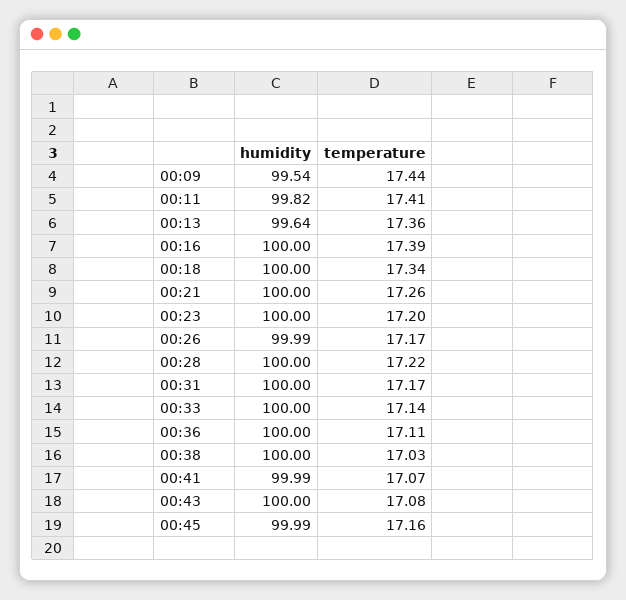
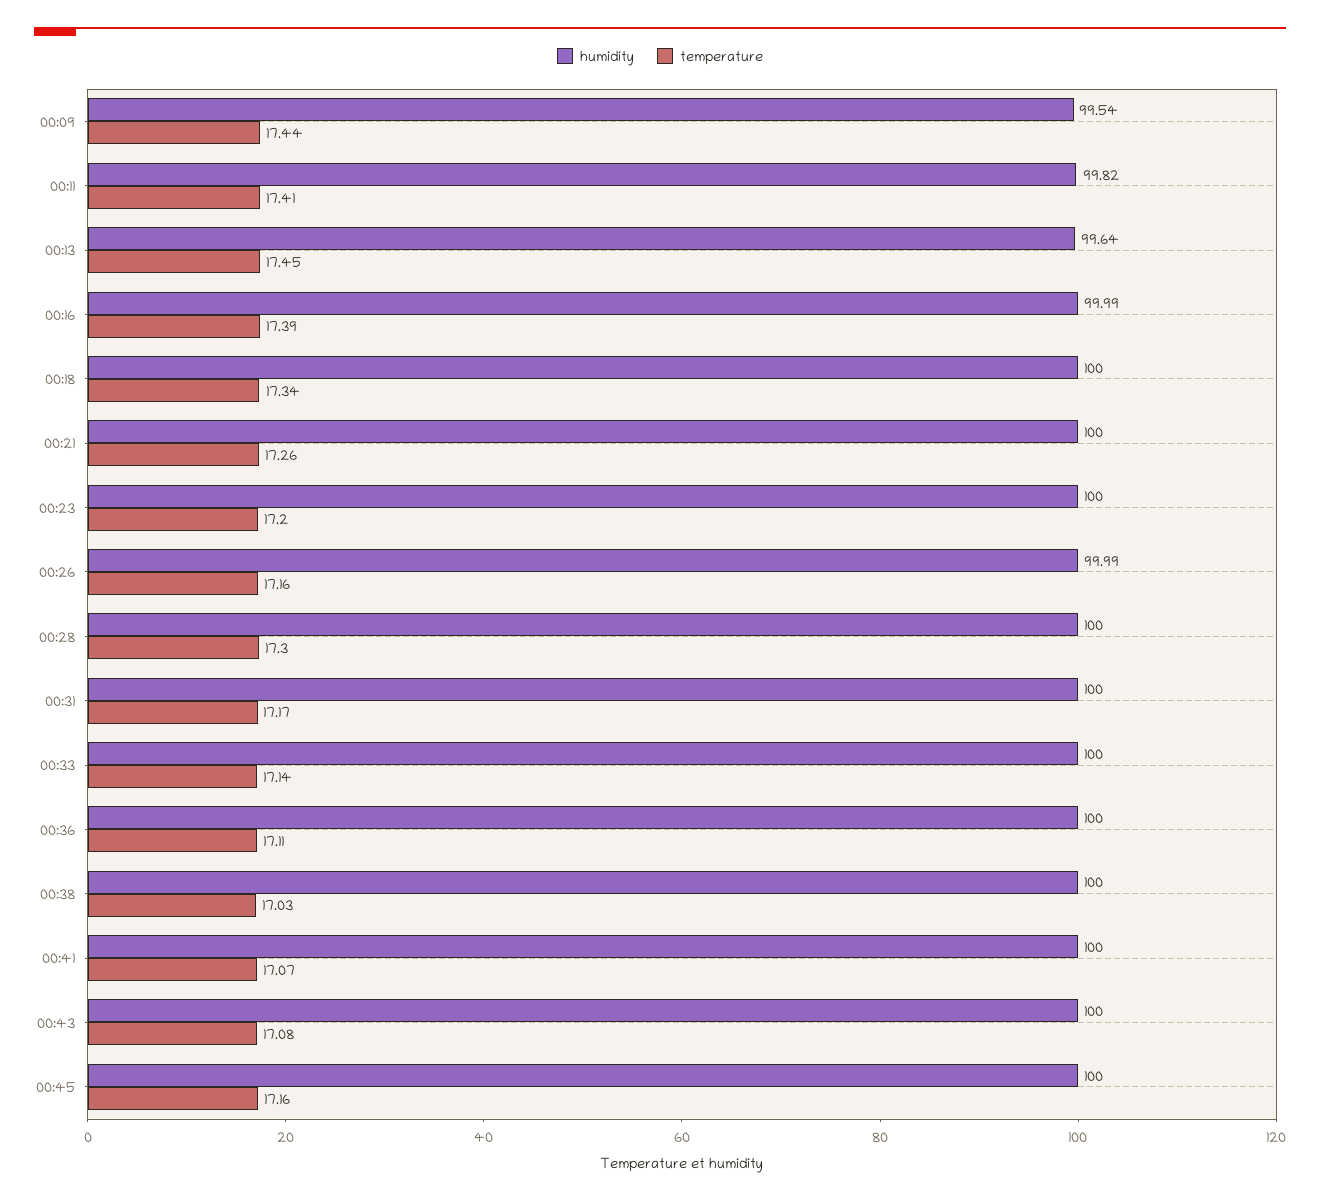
temperature, 00:13: 17.36 -> 17.45
humidity, 00:16: 100 -> 99.99
temperature, 00:26: 17.17 -> 17.16
temperature, 00:28: 17.22 -> 17.3
humidity, 00:41: 99.99 -> 100
humidity, 00:45: 99.99 -> 100

